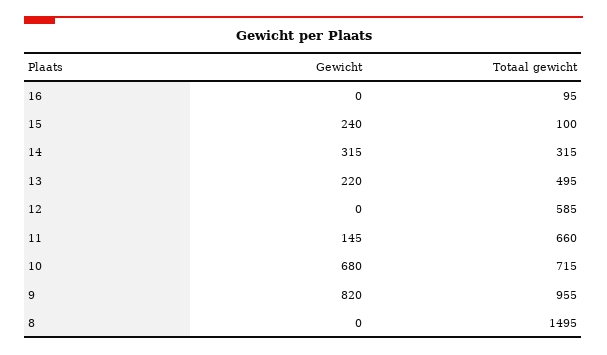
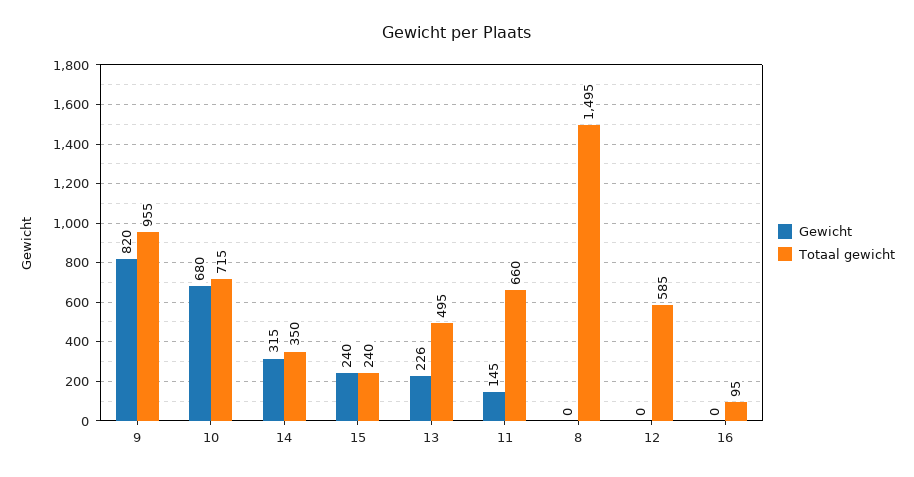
Totaal gewicht, 15: 100 -> 240
Totaal gewicht, 14: 315 -> 350
Gewicht, 13: 220 -> 226

